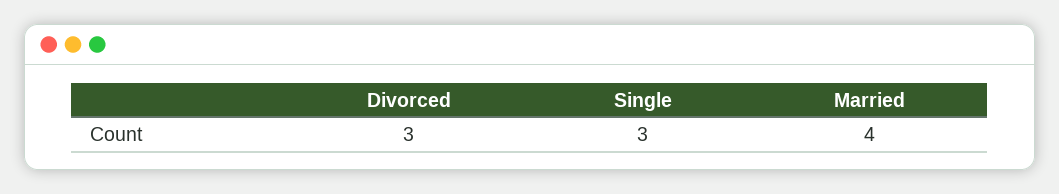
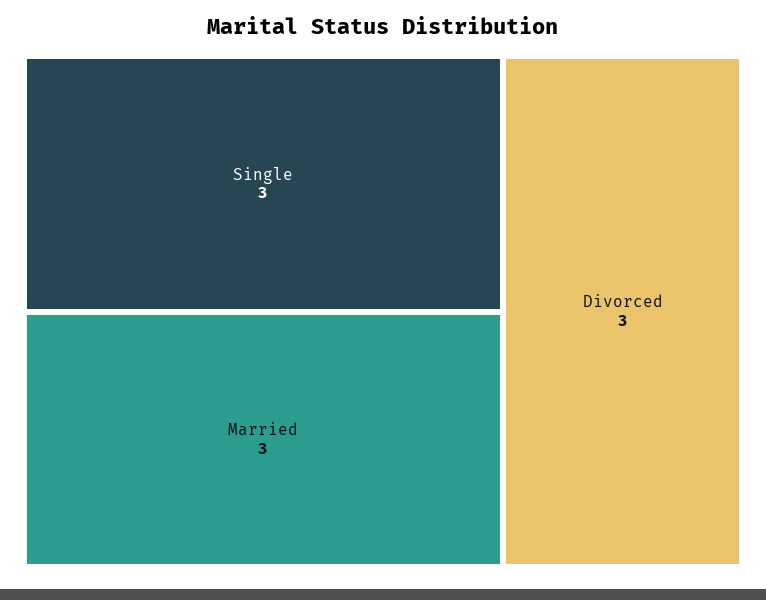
Married: 4 -> 3

